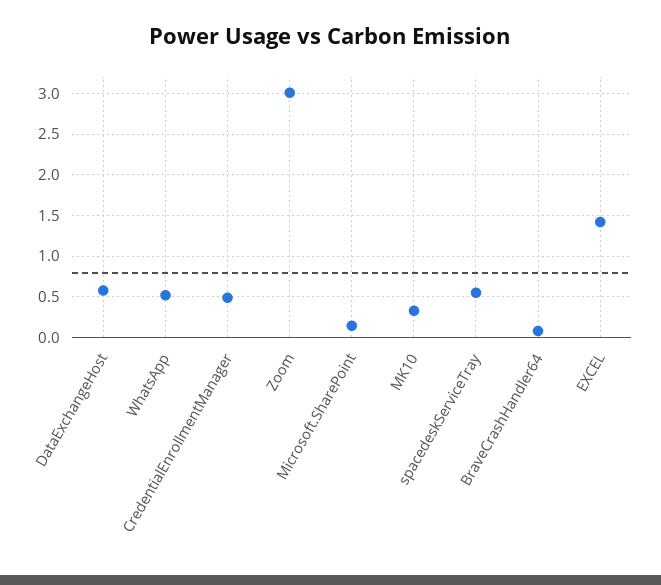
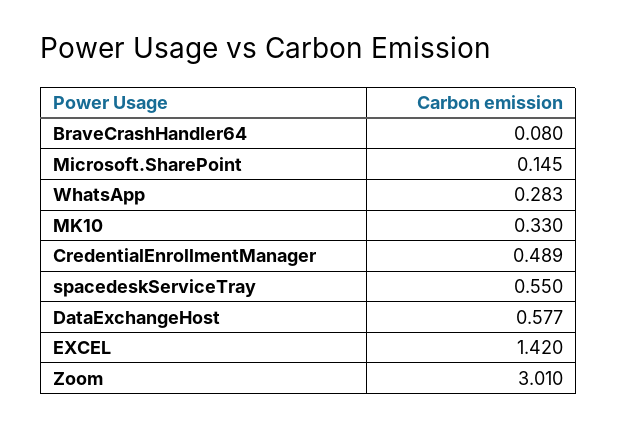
WhatsApp: 0.5 -> 0.283

